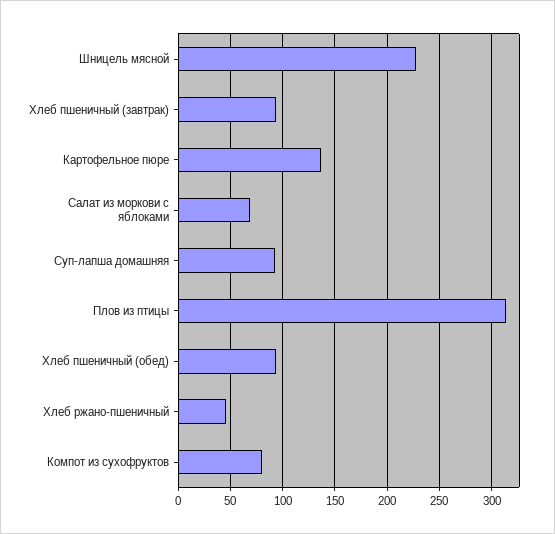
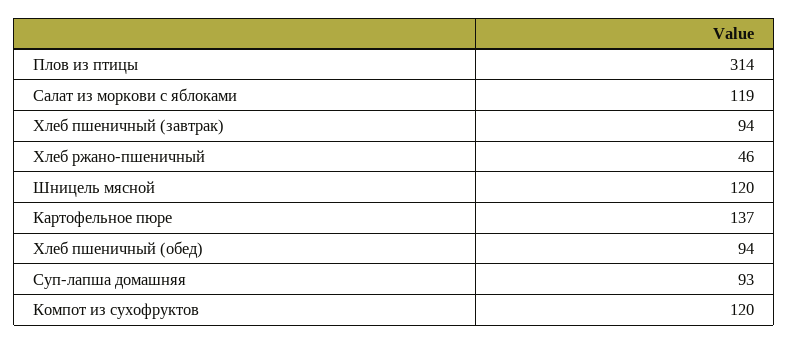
Шницель мясной: 230 -> 120
Салат из моркови с яблоками: 70 -> 119
Компот из сухофруктов: 80 -> 120

